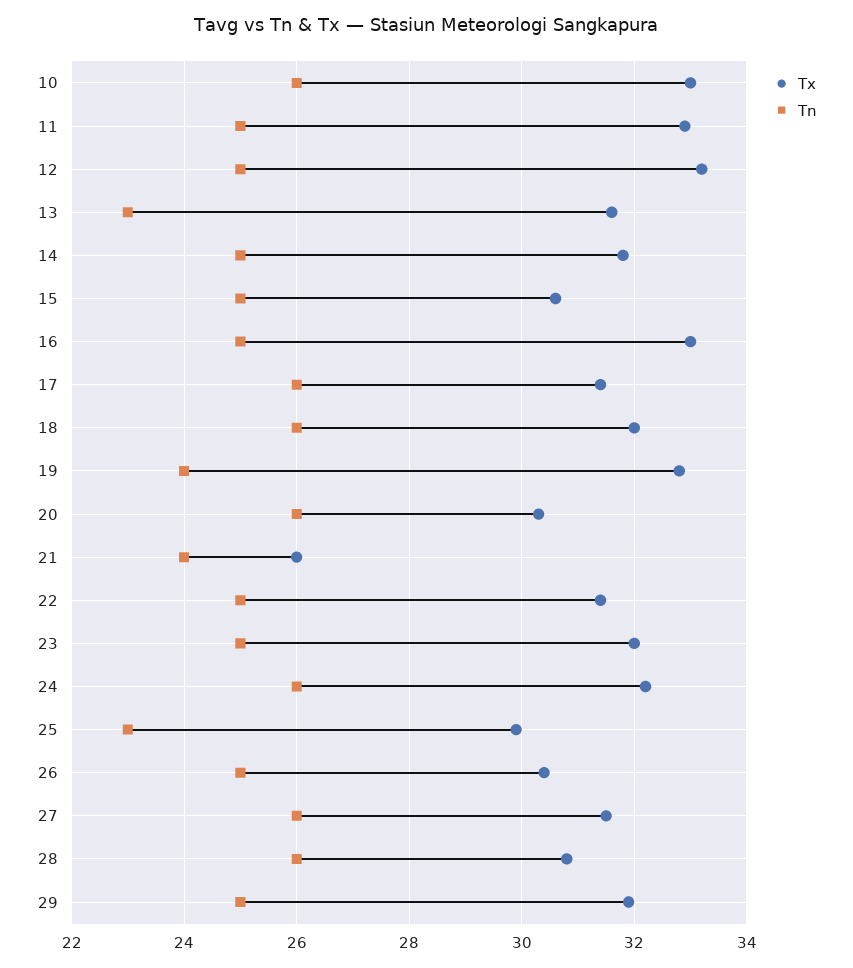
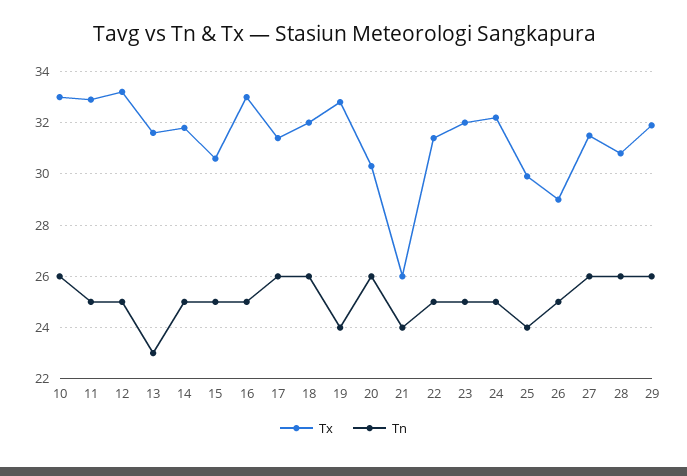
Tn, 24: 26 -> 25
Tn, 25: 23 -> 24
Tx, 26: 30.5 -> 29
Tn, 29: 25 -> 26

